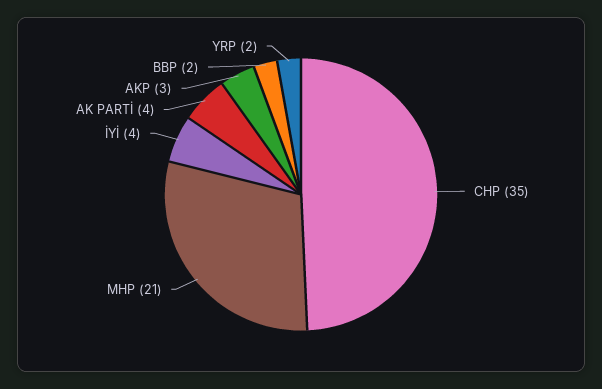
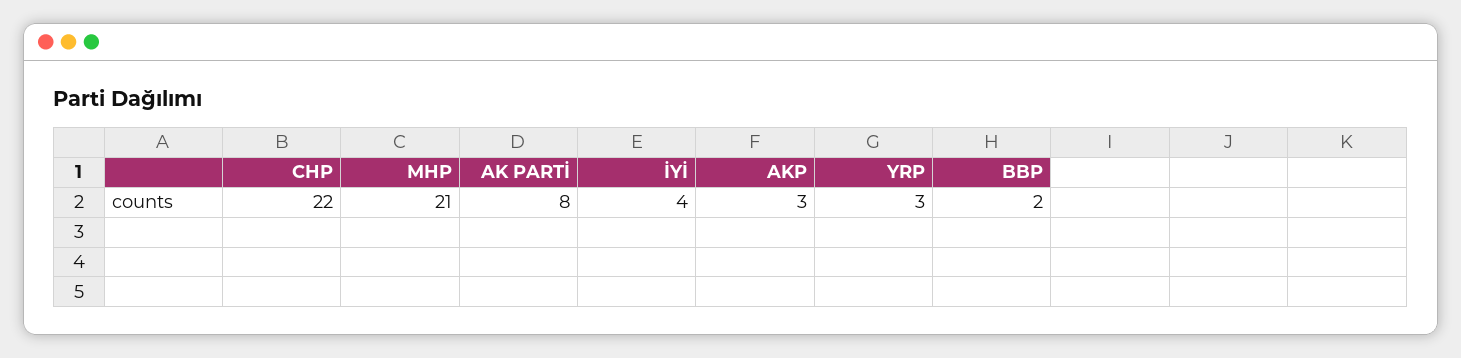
CHP: 35 -> 22
AK PARTİ: 4 -> 8
YRP: 2 -> 3

